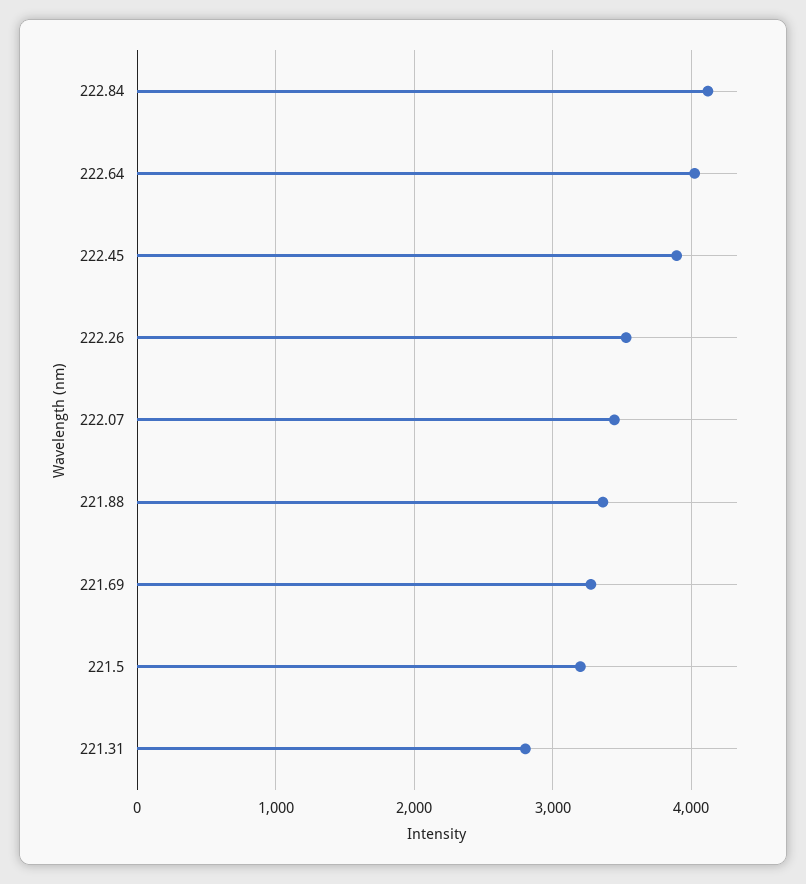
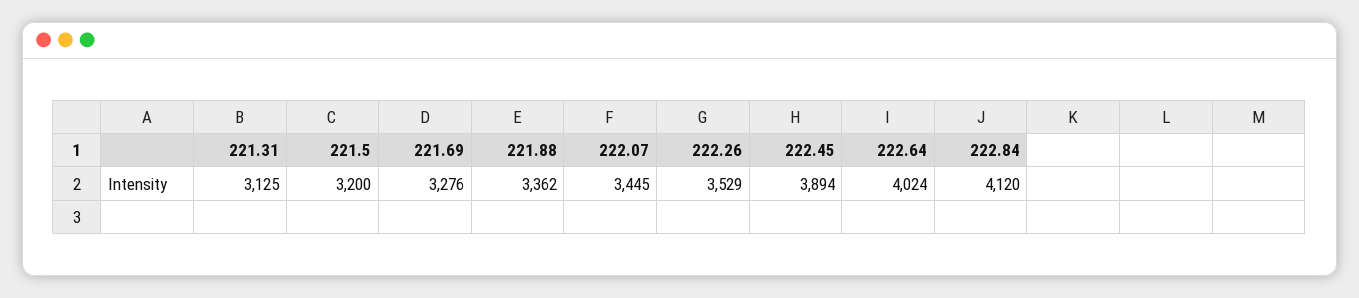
221.31: 2800 -> 3125

